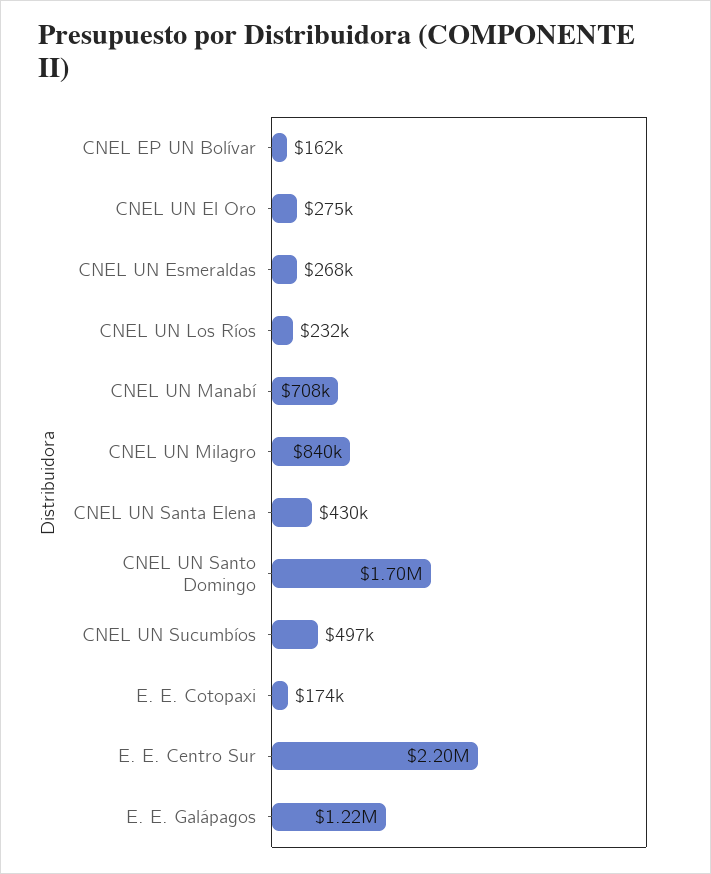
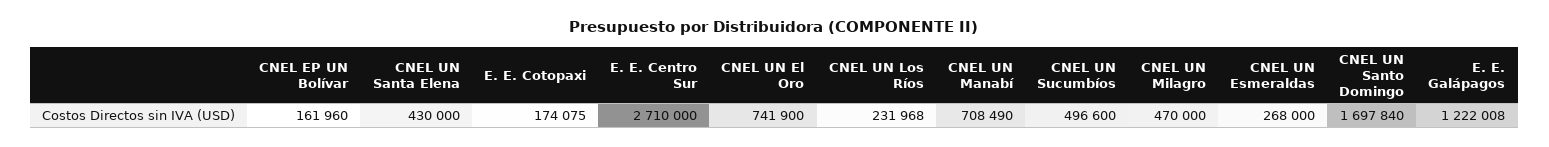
CNEL UN El Oro: 275000 -> 741900
CNEL UN Milagro: 840000 -> 470000
E. E. Centro Sur: 2200000 -> 2710000

